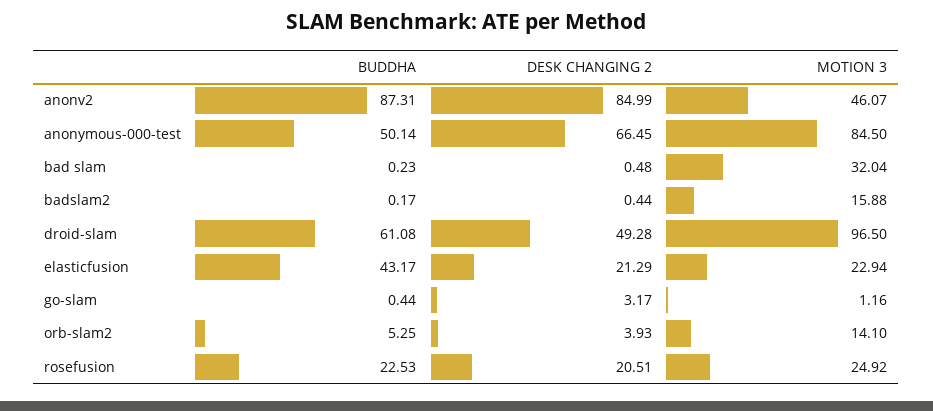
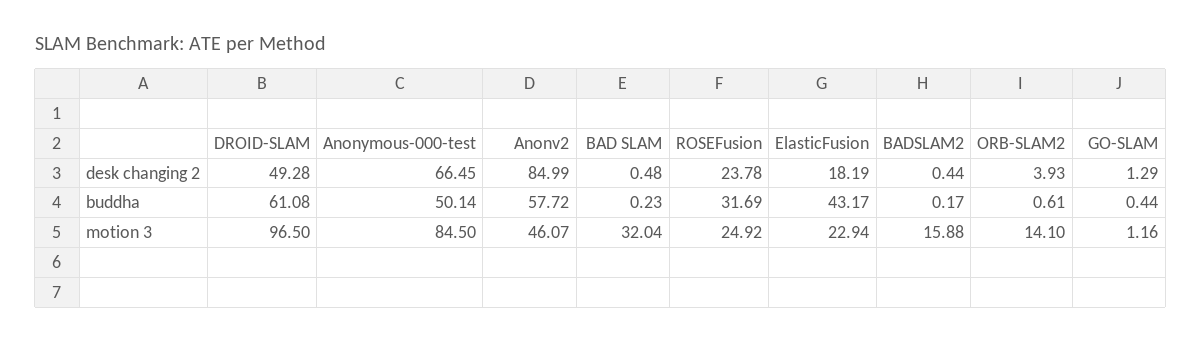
BUDDHA, anonv2: 87.31 -> 57.72
DESK CHANGING 2, elasticfusion: 21.29 -> 18.19
DESK CHANGING 2, go-slam: 3.17 -> 1.29
BUDDHA, orb-slam2: 5.25 -> 0.61
BUDDHA, rosefusion: 22.53 -> 31.69
DESK CHANGING 2, rosefusion: 20.51 -> 23.78

